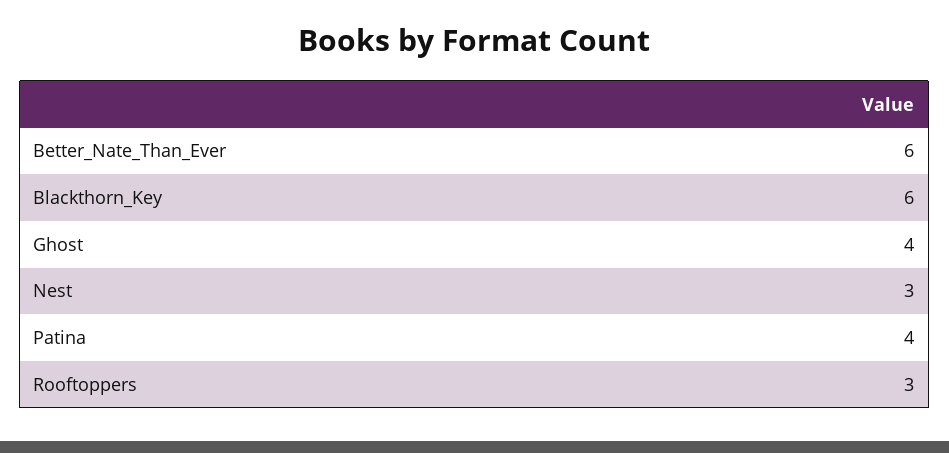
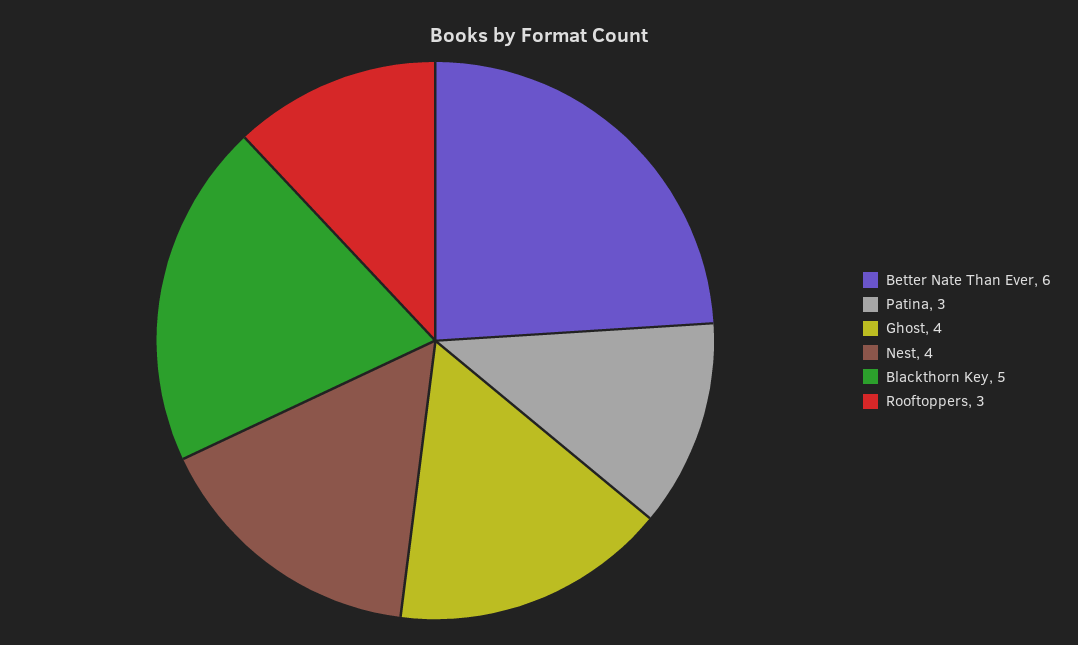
Blackthorn_Key: 6 -> 5
Nest: 3 -> 4
Patina: 4 -> 3

